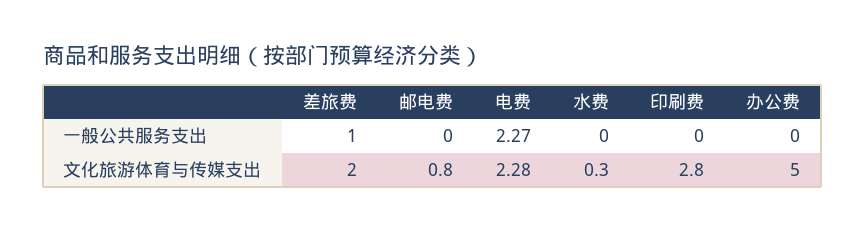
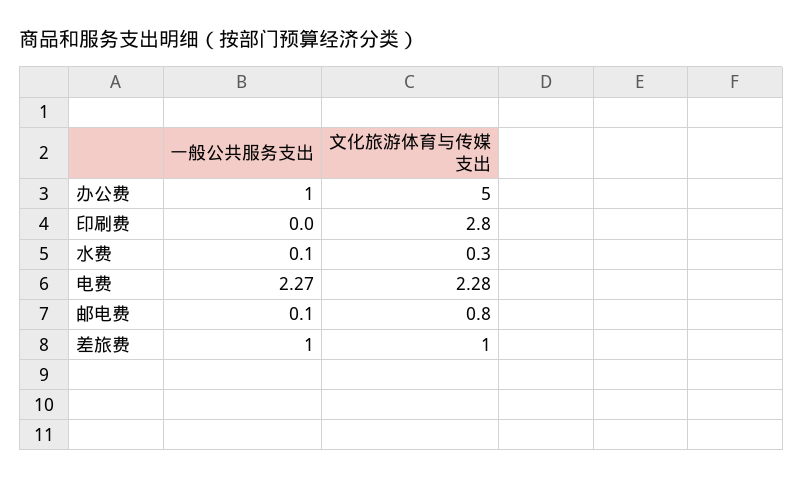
邮电费, 一般公共服务支出: 0 -> 0.1
水费, 一般公共服务支出: 0 -> 0.1
办公费, 一般公共服务支出: 0 -> 1
差旅费, 文化旅游体育与传媒支出: 2 -> 1

